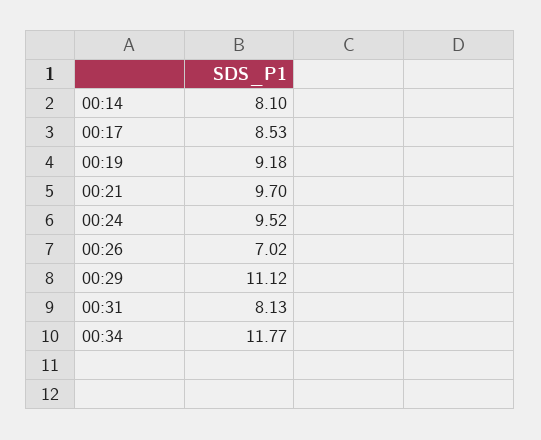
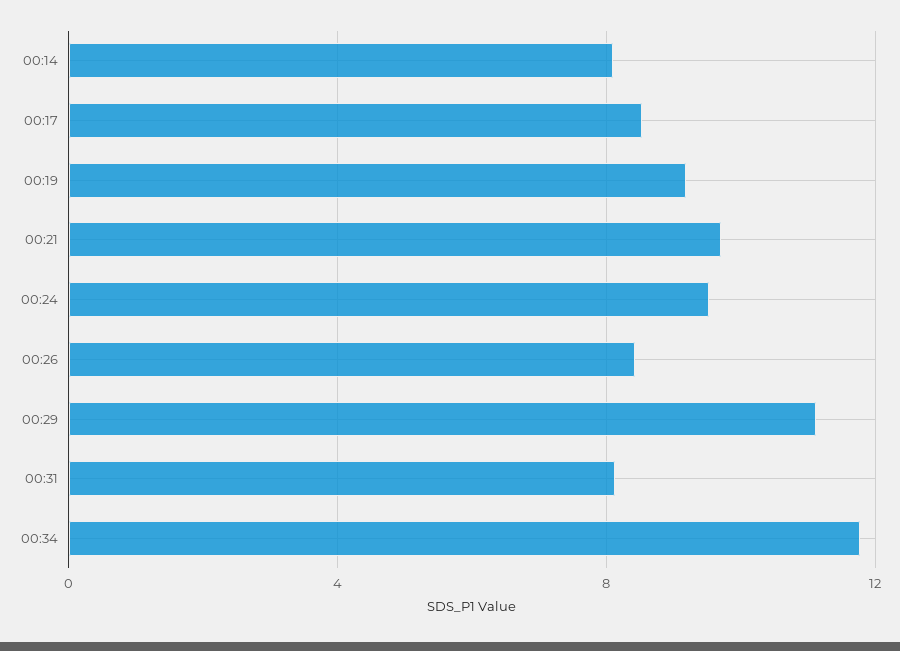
00:26: 7.02 -> 8.5

